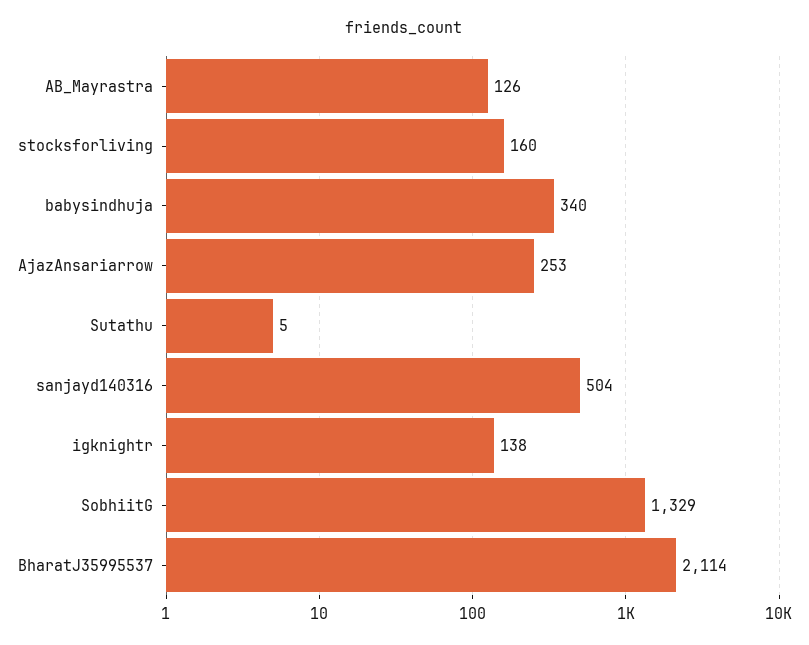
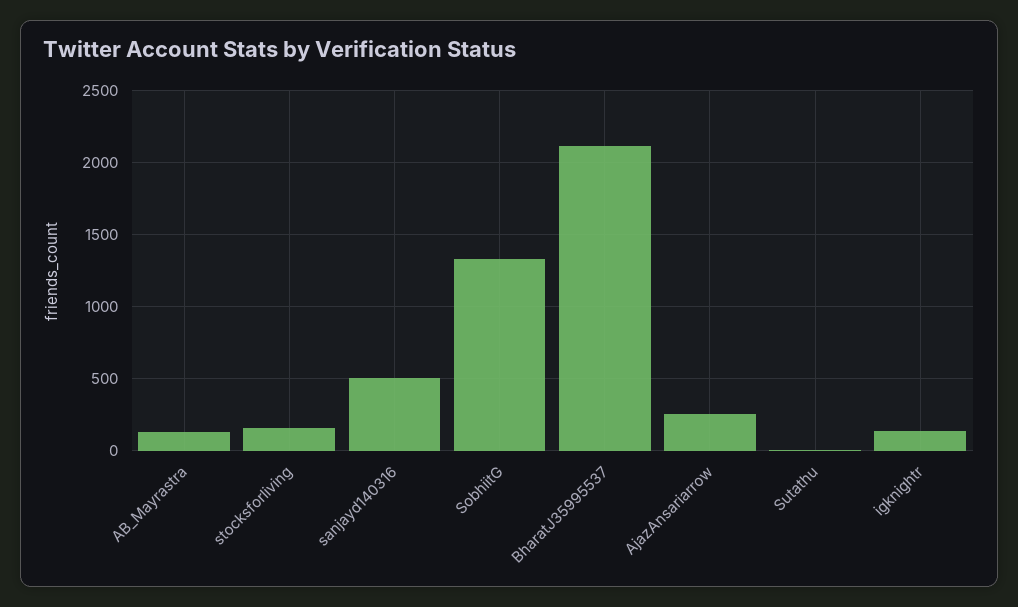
babysindhuja: 340 -> none

